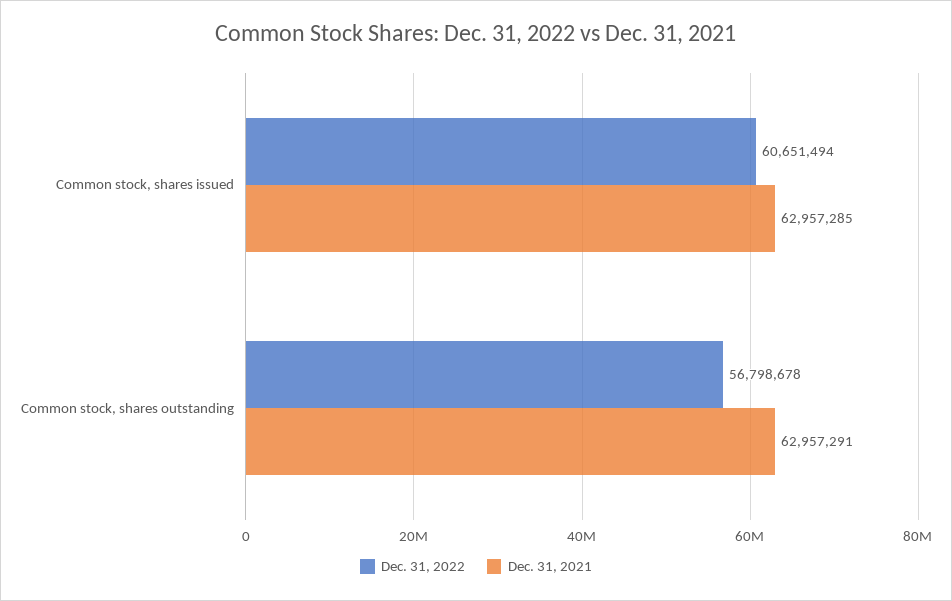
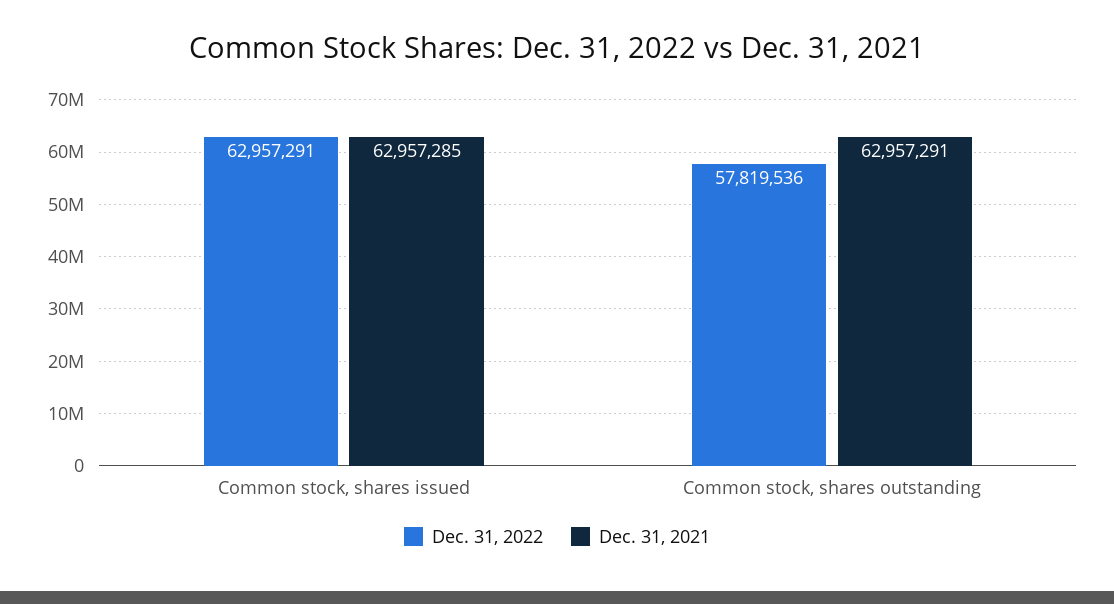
Dec. 31, 2022, Common stock, shares issued: 60651494 -> 62957291
Dec. 31, 2022, Common stock, shares outstanding: 56798678 -> 57819536

